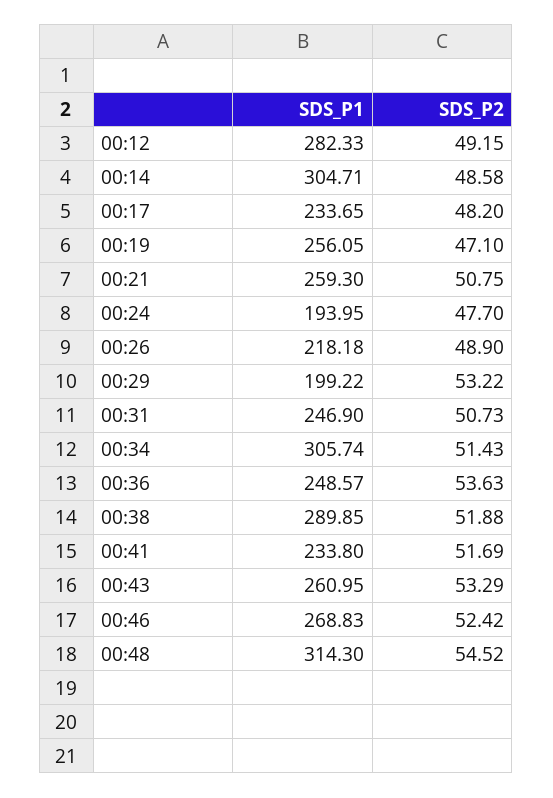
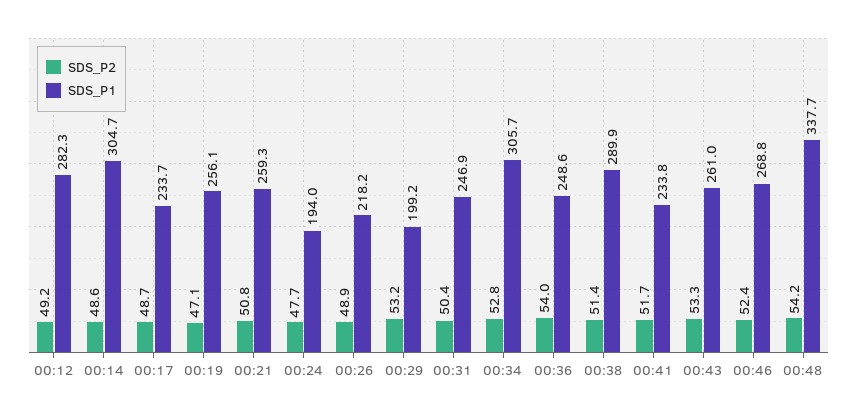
SDS_P2, 00:17: 48.2 -> 48.7
SDS_P2, 00:31: 50.73 -> 50.4
SDS_P2, 00:34: 51.43 -> 52.8
SDS_P2, 00:36: 53.63 -> 54
SDS_P2, 00:38: 51.88 -> 51.4
SDS_P1, 00:48: 314.3 -> 337.7
SDS_P2, 00:48: 54.52 -> 54.2

